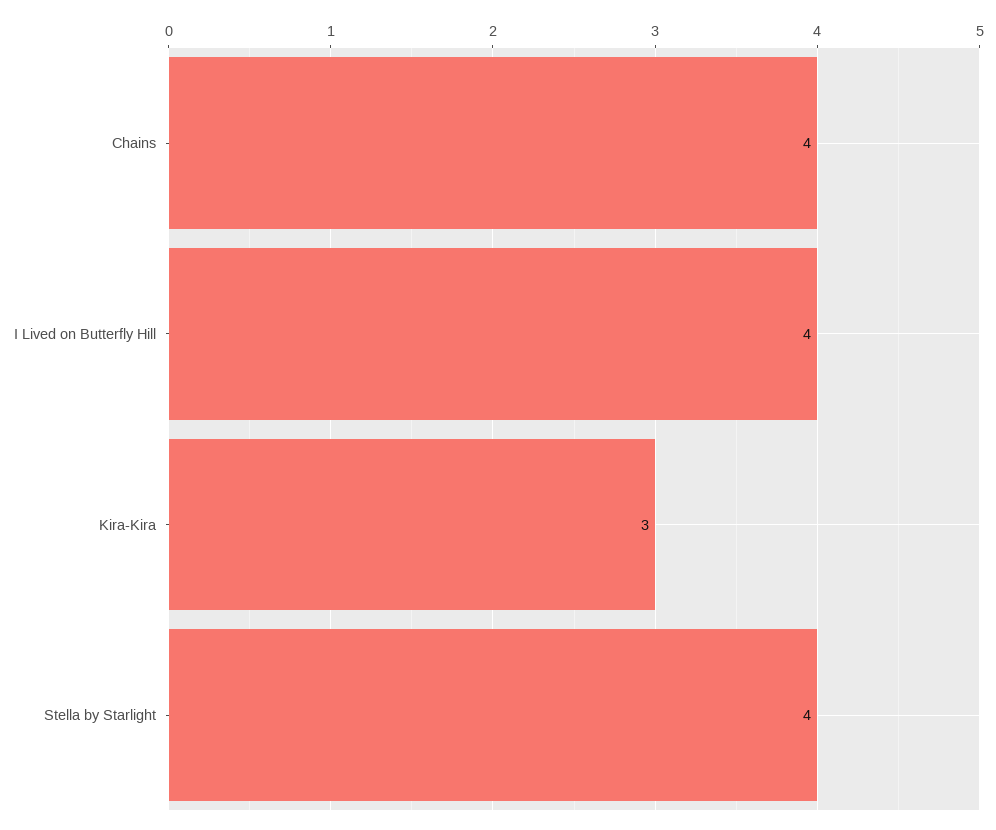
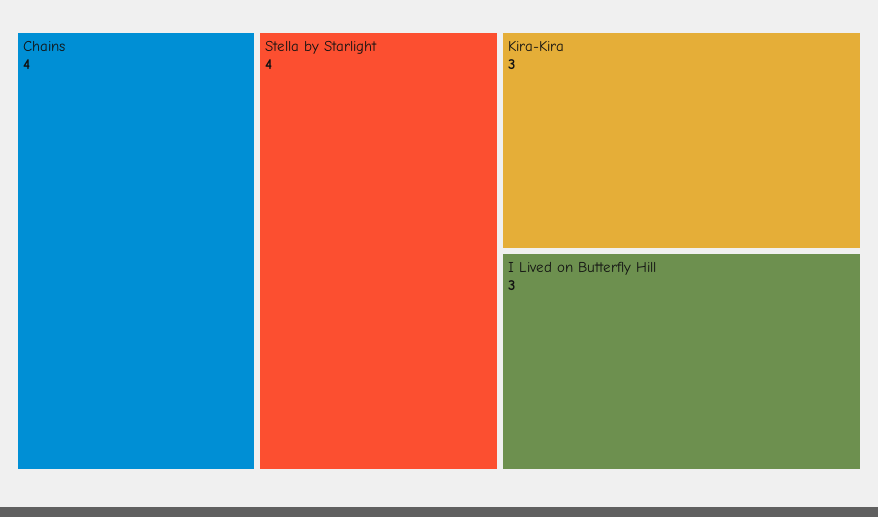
I Lived on Butterfly Hill: 4 -> 3

